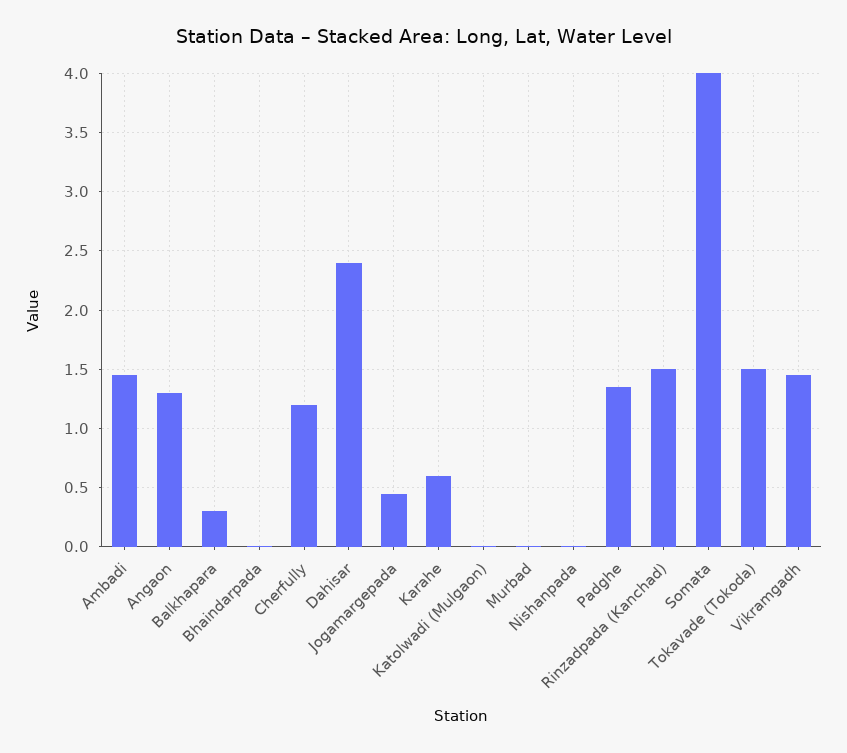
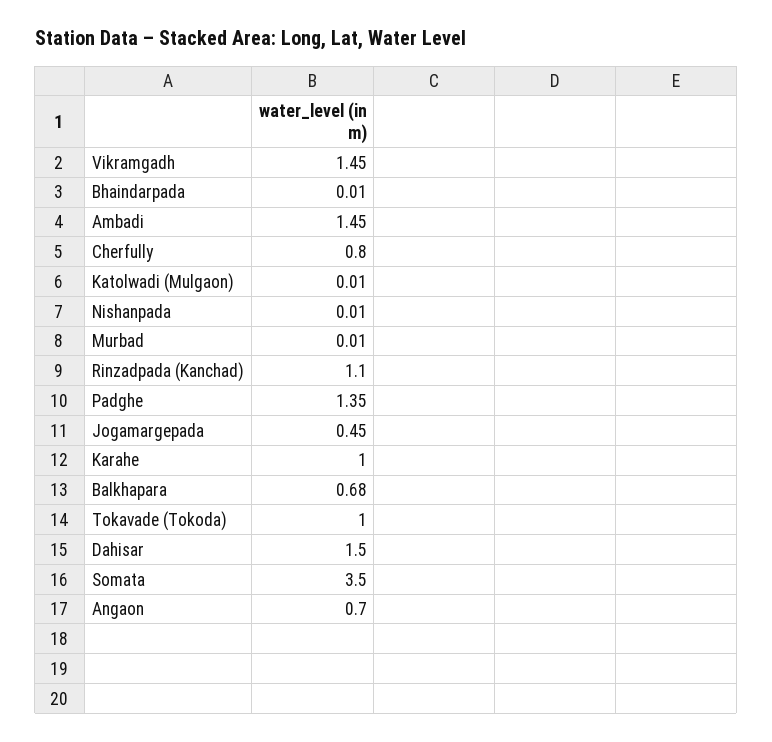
Angaon: 1.3 -> 0.7
Balkhapara: 0.3 -> 0.68
Cherfully: 1.2 -> 0.8
Dahisar: 2.4 -> 1.5
Karahe: 0.6 -> 1
Rinzadpada (Kanchad): 1.5 -> 1.1
Somata: 4 -> 3.5
Tokavade (Tokoda): 1.5 -> 1

